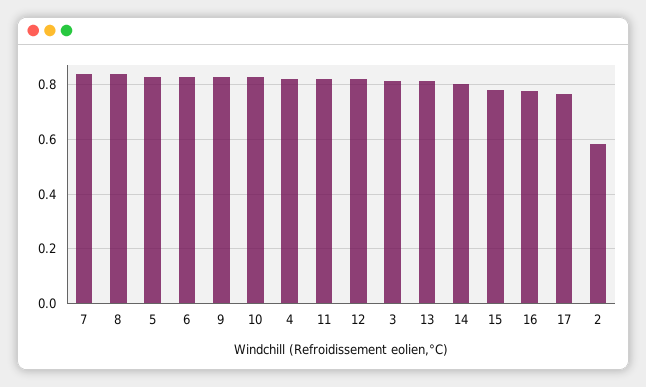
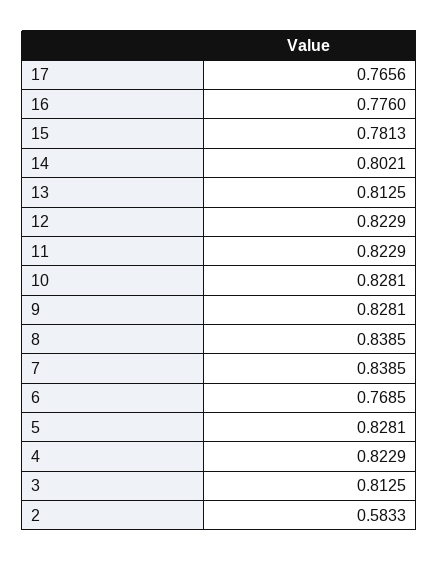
6: 0.825 -> 0.7685

